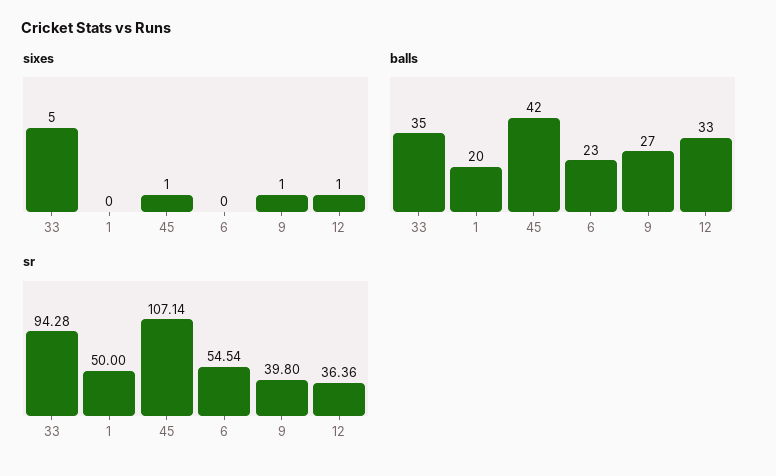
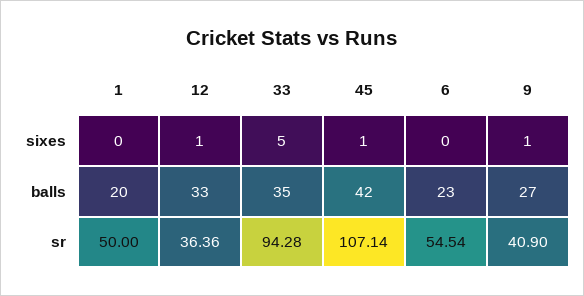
sr, 9: 39.8 -> 40.9

